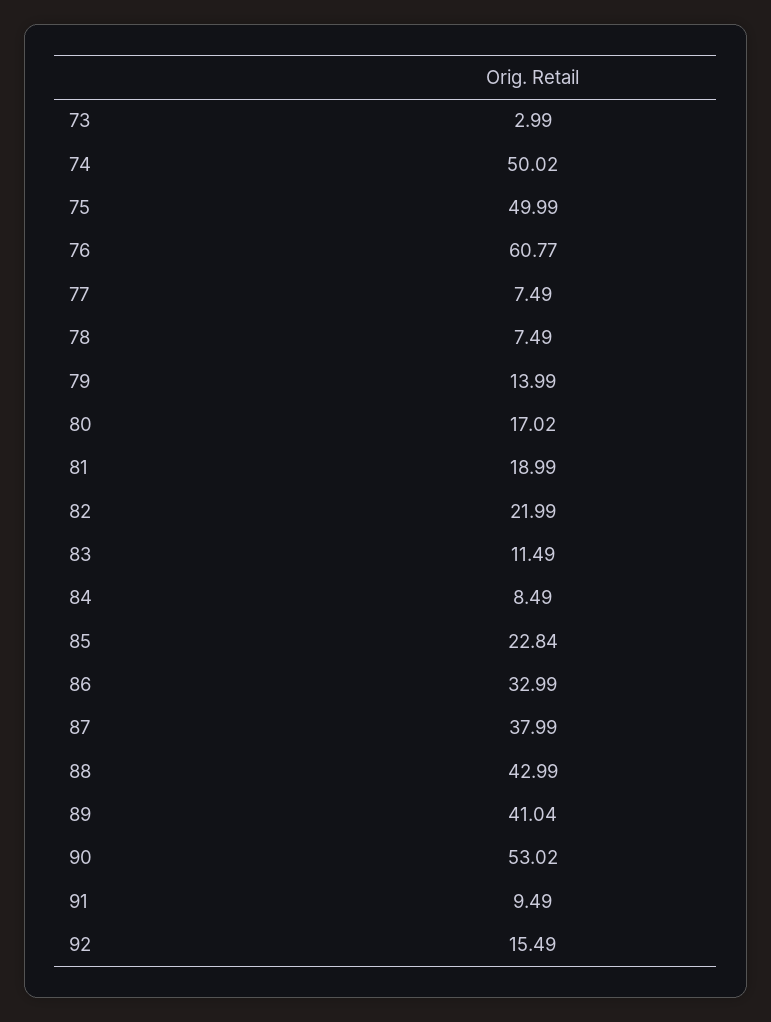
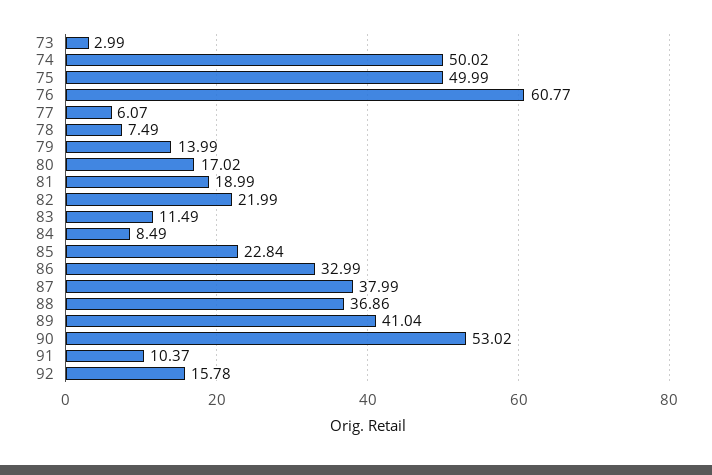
77: 7.49 -> 6.07
88: 42.99 -> 36.86
91: 9.49 -> 10.37
92: 15.49 -> 15.78

